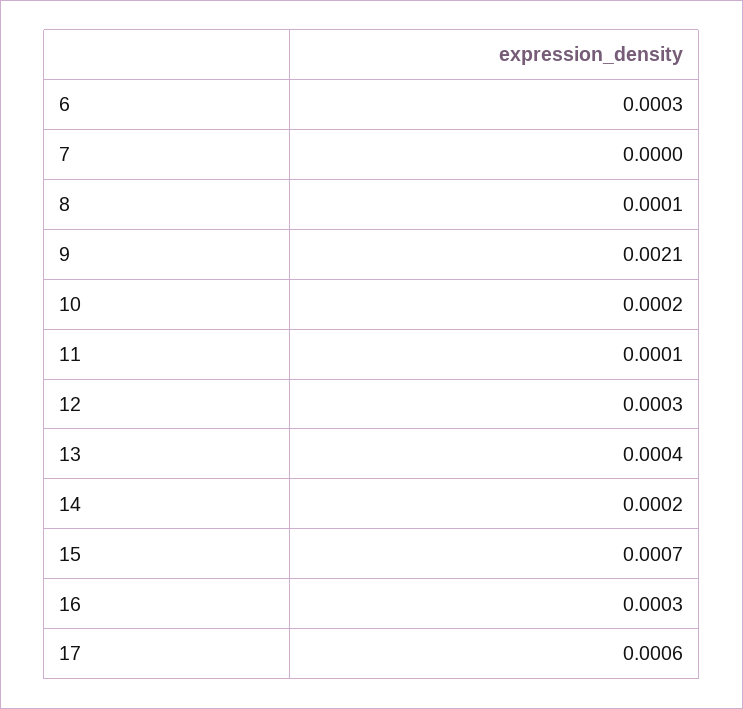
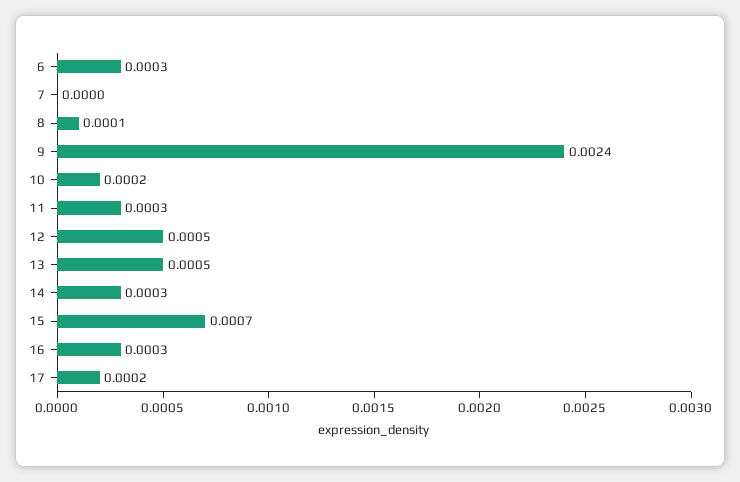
9: 0.0021 -> 0.0024
11: 0.0001 -> 0.0003
12: 0.0003 -> 0.0005
13: 0.0004 -> 0.0005
14: 0.0002 -> 0.0003
17: 0.0006 -> 0.0002

